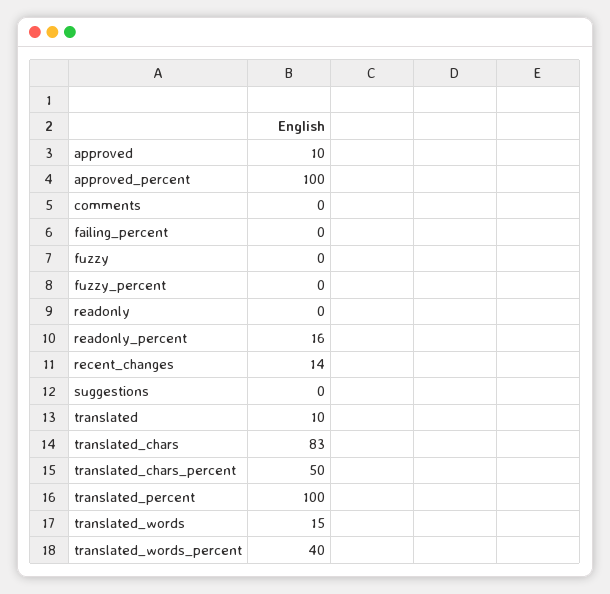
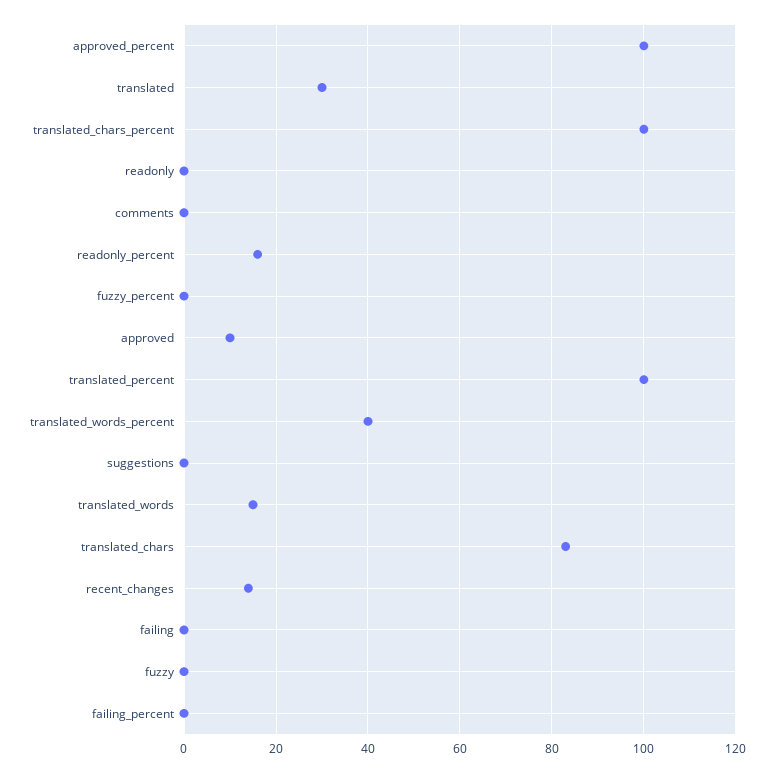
translated: 10 -> 30
translated_chars_percent: 50 -> 100
failing: none -> 0

